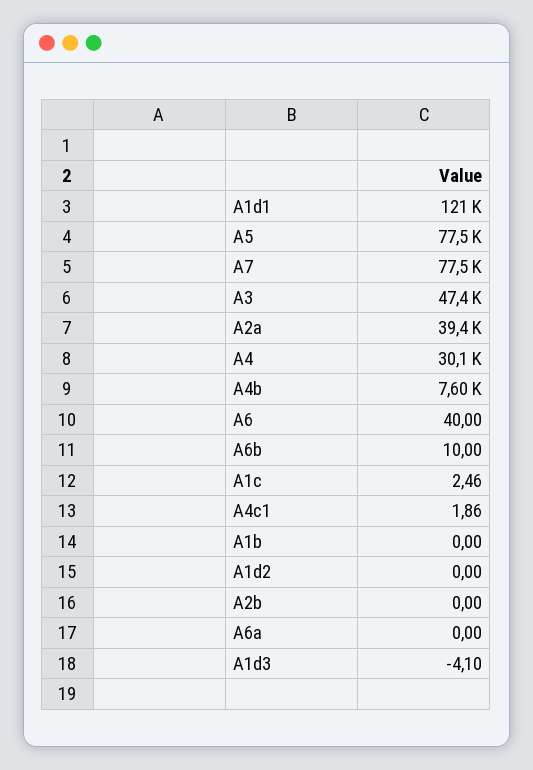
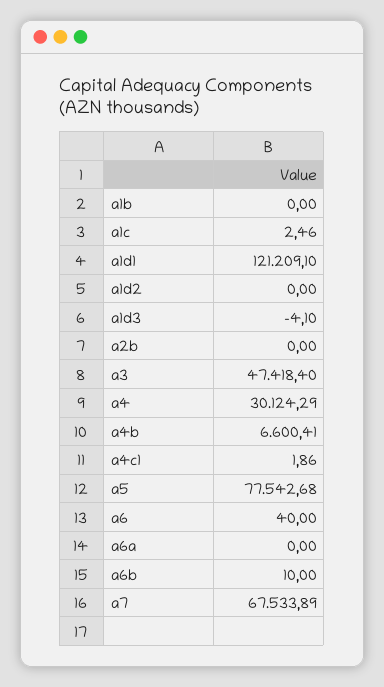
A7: 77500 -> 67533.89
A2a: 39400 -> none
A4b: 7600 -> 6600.41

